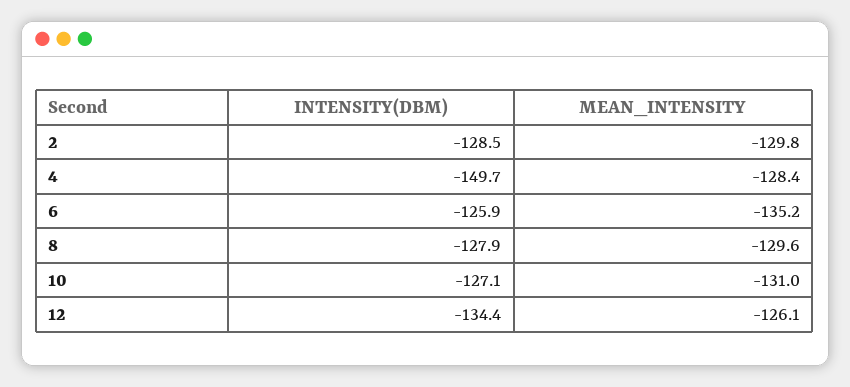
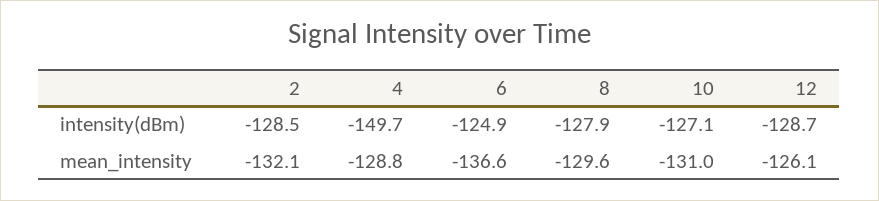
MEAN_INTENSITY, 2: -129.8 -> -132.1
MEAN_INTENSITY, 4: -128.4 -> -128.8
INTENSITY(DBM), 6: -125.9 -> -124.9
MEAN_INTENSITY, 6: -135.2 -> -136.6
INTENSITY(DBM), 12: -134.4 -> -128.7

